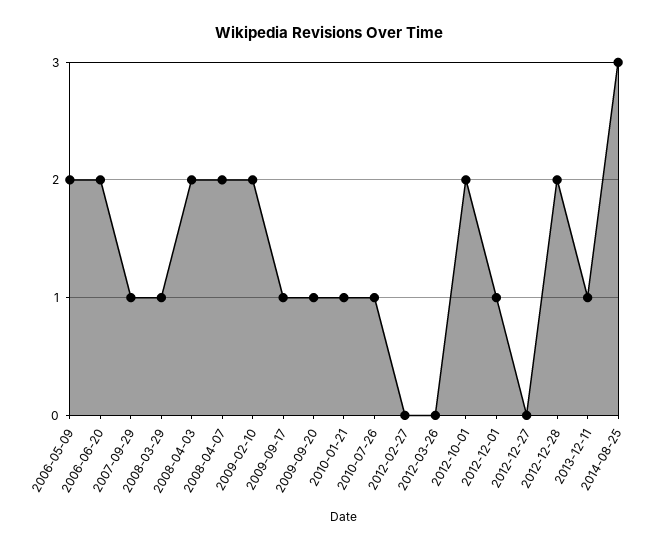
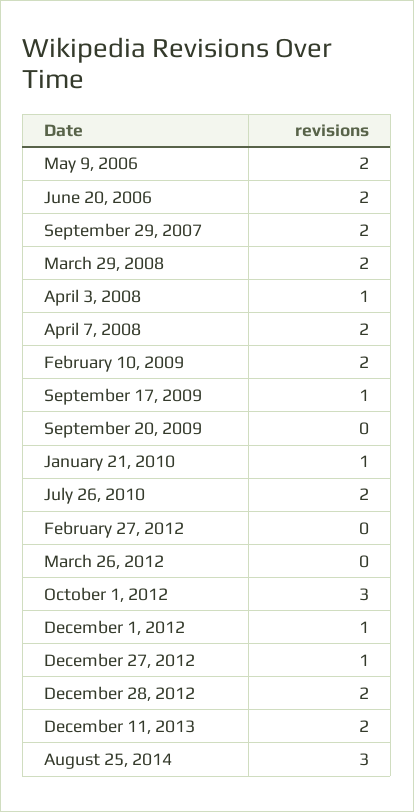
2007-09-29: 1 -> 2
2008-03-29: 1 -> 2
2008-04-03: 2 -> 1
2009-09-20: 1 -> 0
2010-07-26: 1 -> 2
2012-10-01: 2 -> 3
2012-12-27: 0 -> 1
2013-12-11: 1 -> 2

